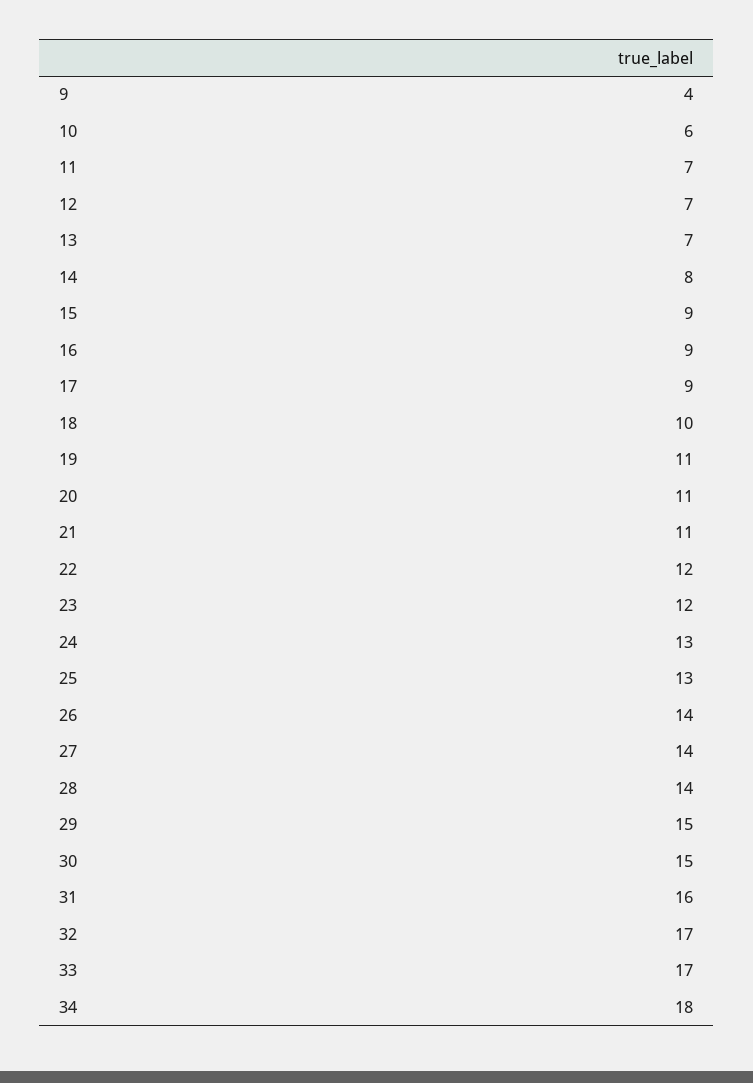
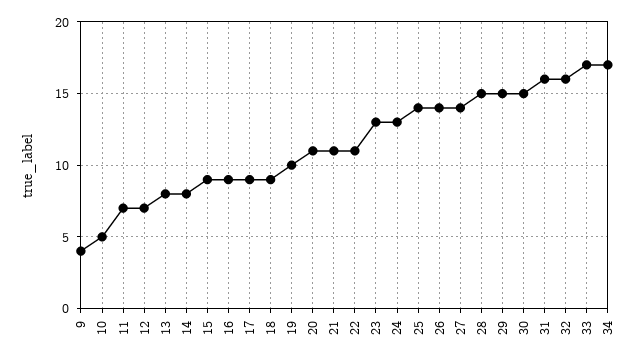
10: 6 -> 5
13: 7 -> 8
18: 10 -> 9
19: 11 -> 10
22: 12 -> 11
23: 12 -> 13
25: 13 -> 14
28: 14 -> 15
32: 17 -> 16
34: 18 -> 17

